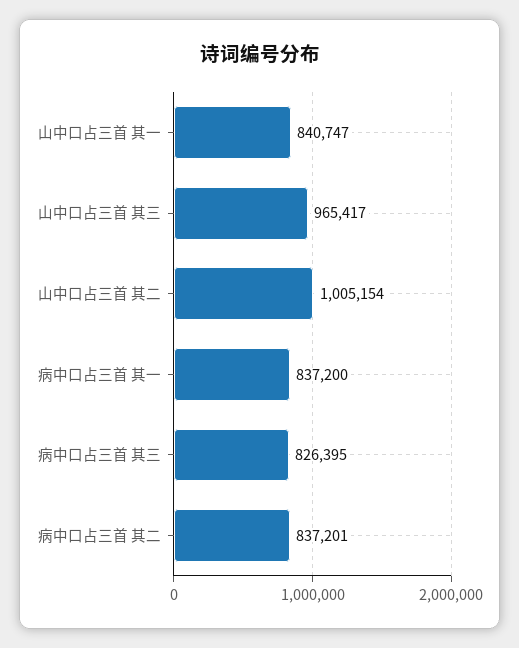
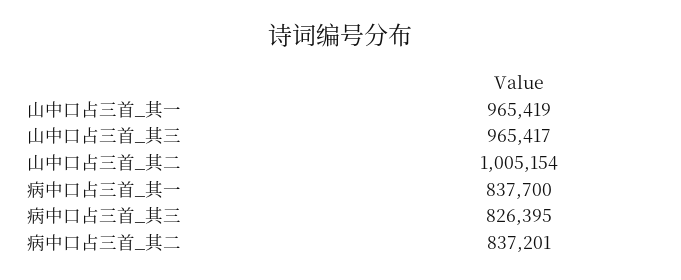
山中口占三首 其一: 840747 -> 965419
病中口占三首 其一: 837200 -> 837700

